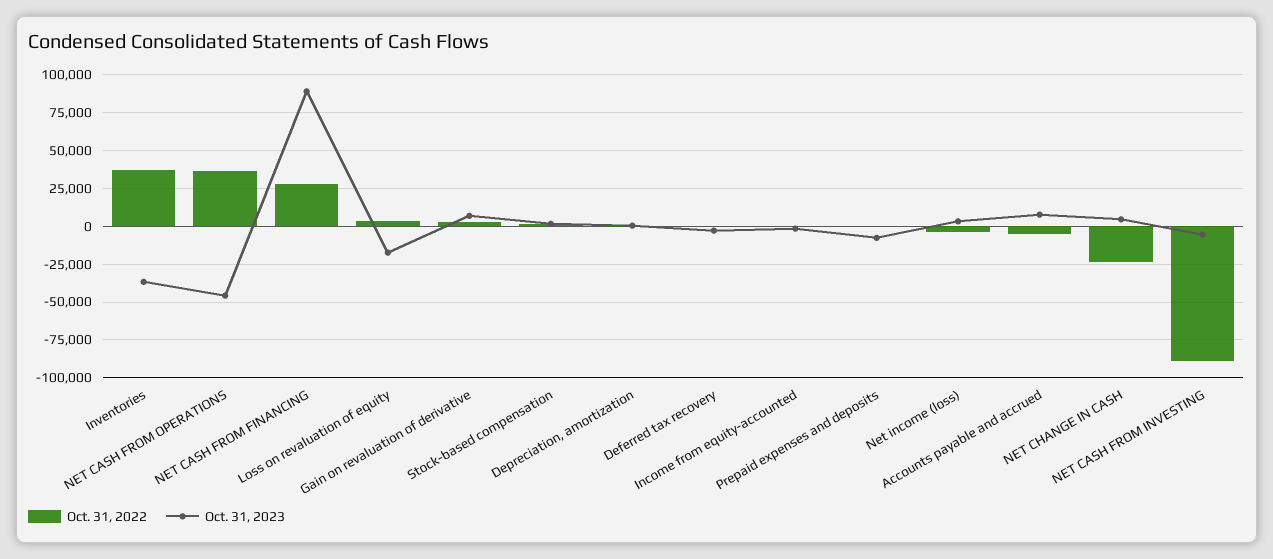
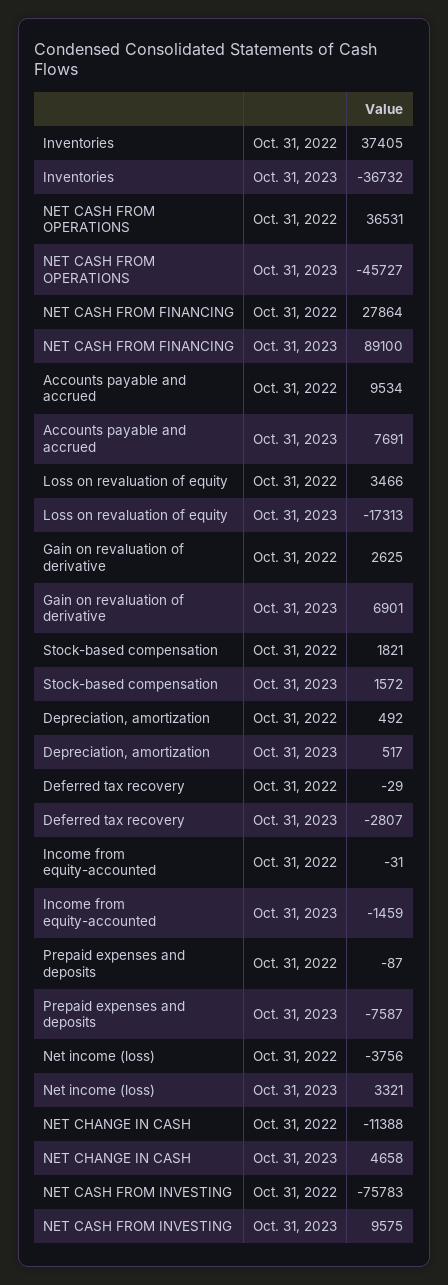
Oct. 31, 2022, Accounts payable and accrued: -5000 -> 9534
Oct. 31, 2022, NET CHANGE IN CASH: -25000 -> -11388
Oct. 31, 2022, NET CASH FROM INVESTING: -90000 -> -75783
Oct. 31, 2023, NET CASH FROM INVESTING: -5000 -> 9575

